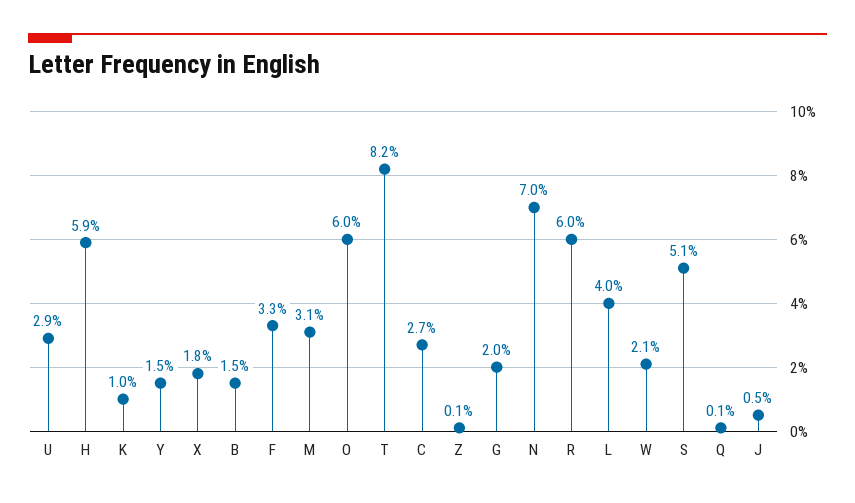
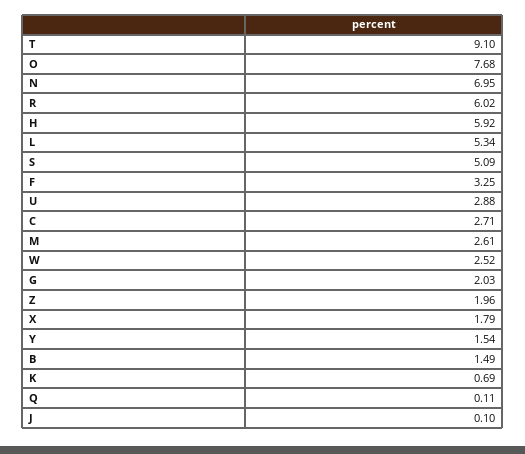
K: 1 -> 0.69
M: 3.1 -> 2.61
O: 6 -> 7.68
T: 8.2 -> 9.1
Z: 0.1 -> 1.96
L: 4 -> 5.34
W: 2.1 -> 2.52
J: 0.5 -> 0.1

